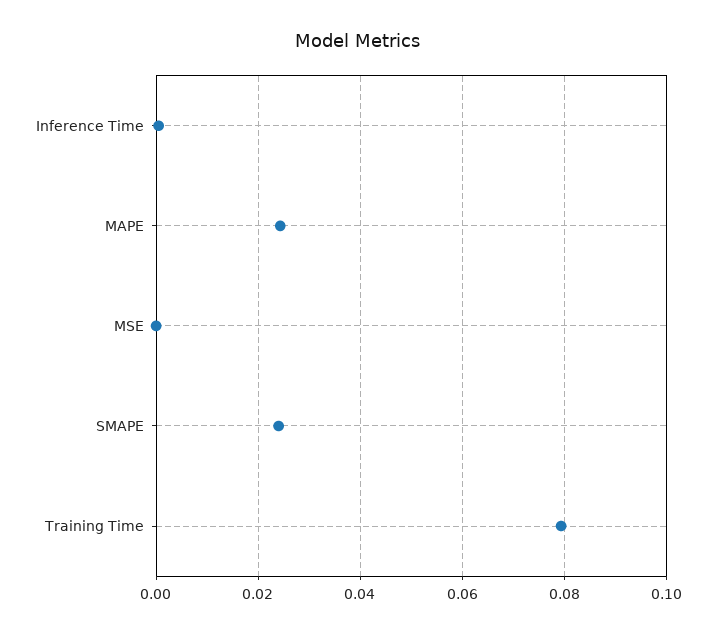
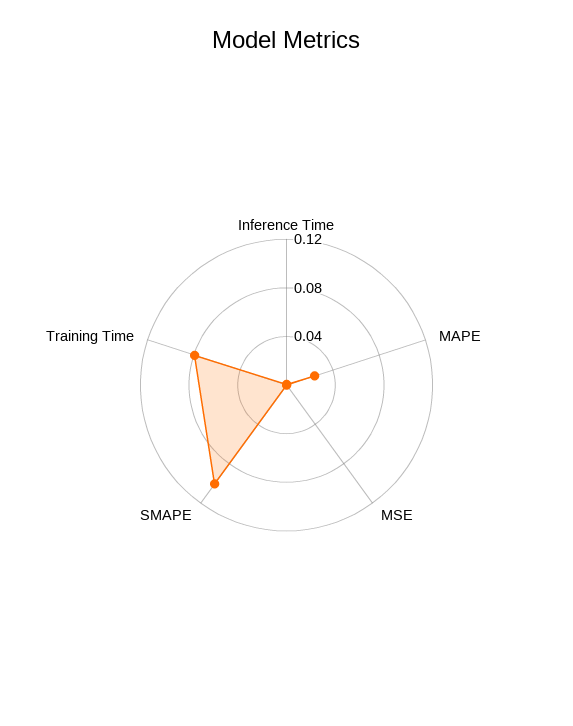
SMAPE: 0.024 -> 0.1

